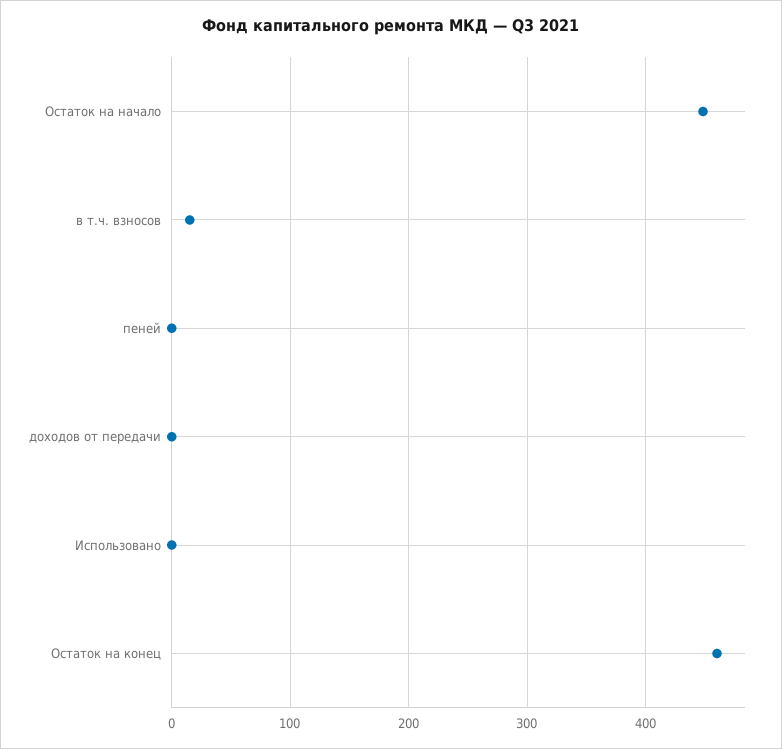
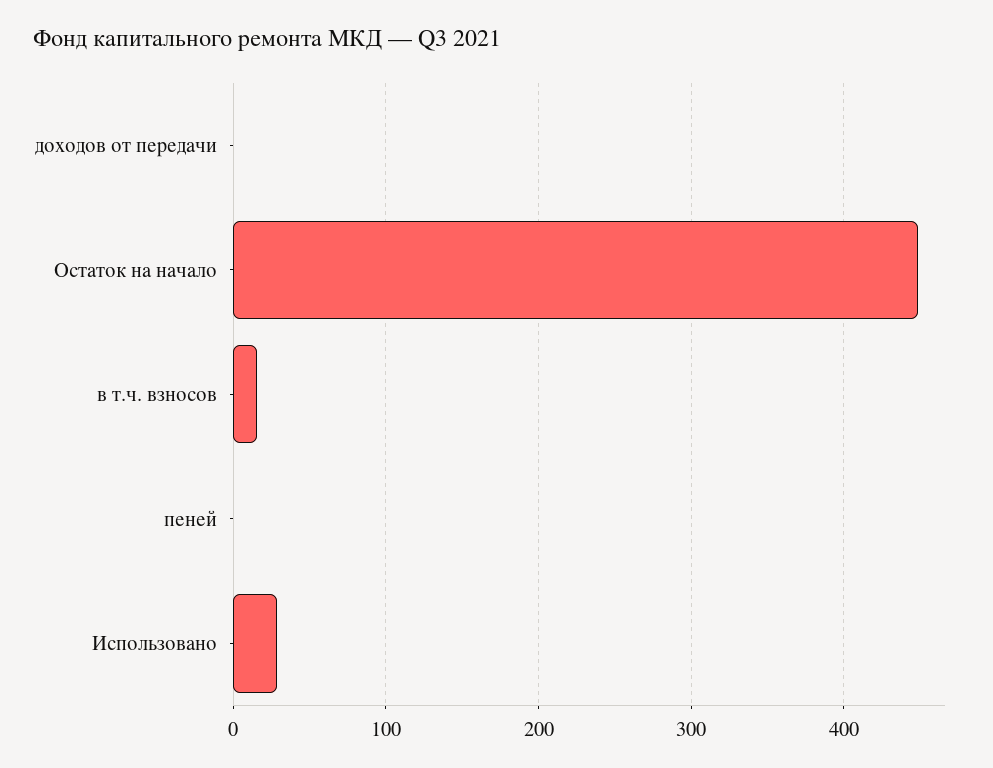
Использовано: 0 -> 30
Остаток на конец: 460 -> none

